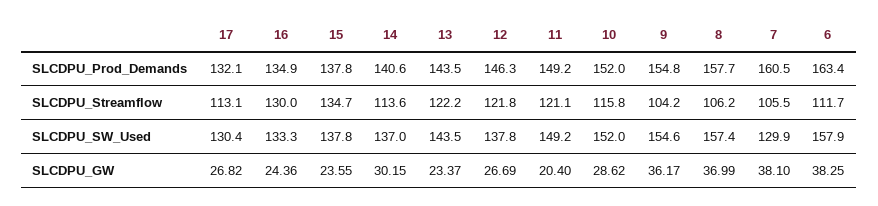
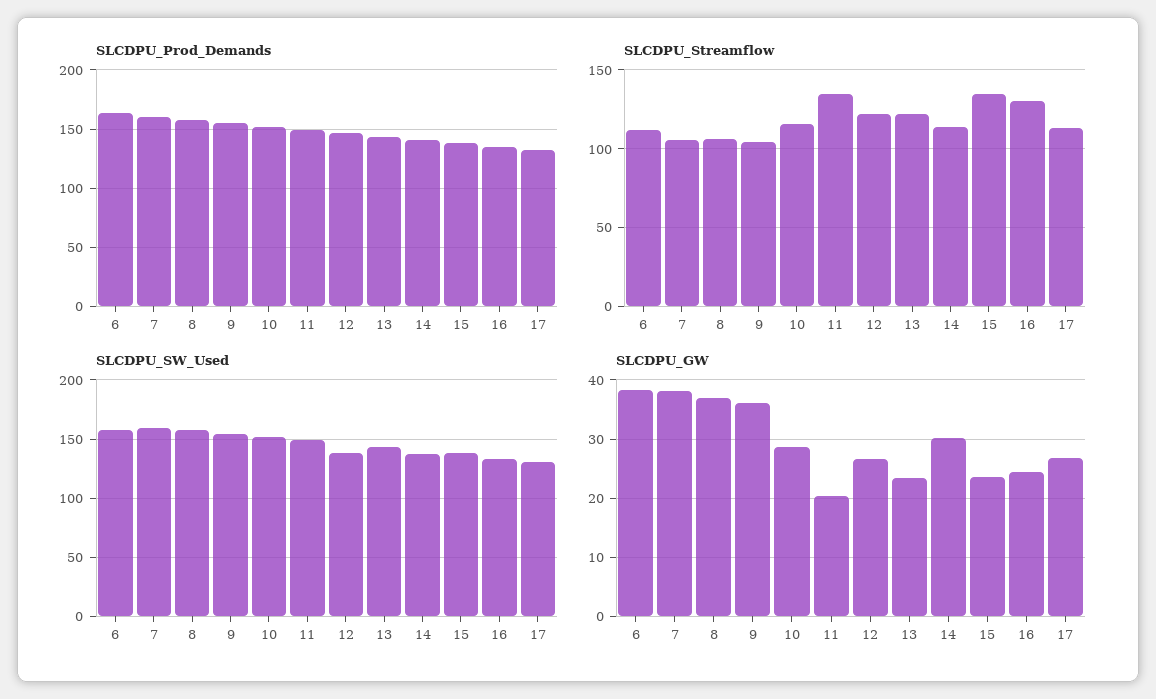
SLCDPU_Streamflow, 11: 121.1 -> 135
SLCDPU_SW_Used, 7: 129.9 -> 160

